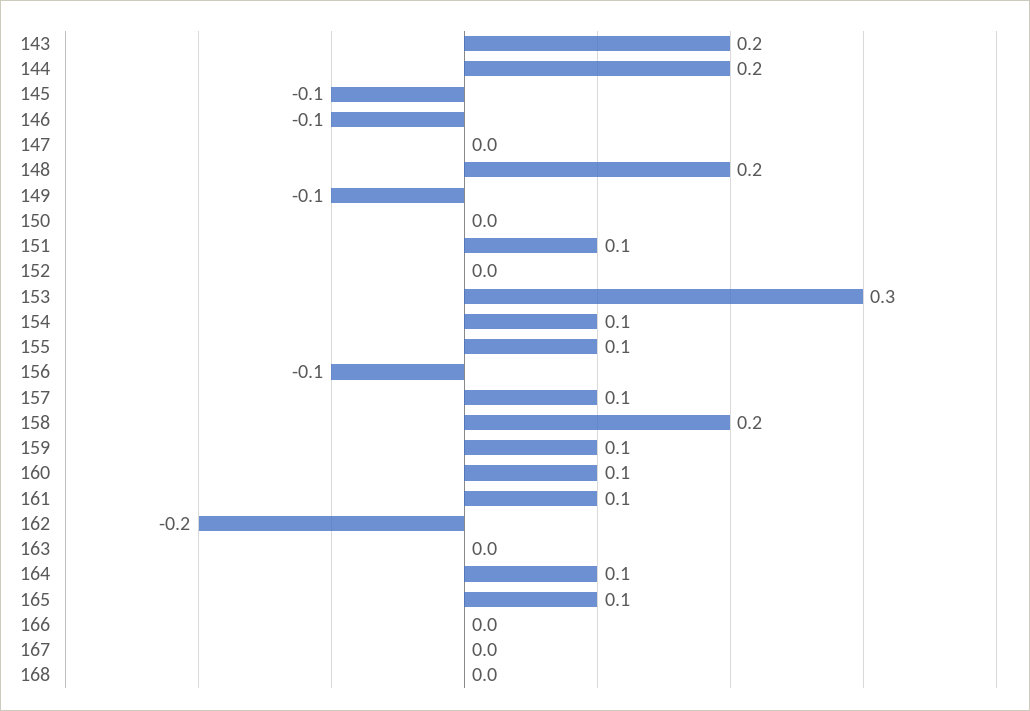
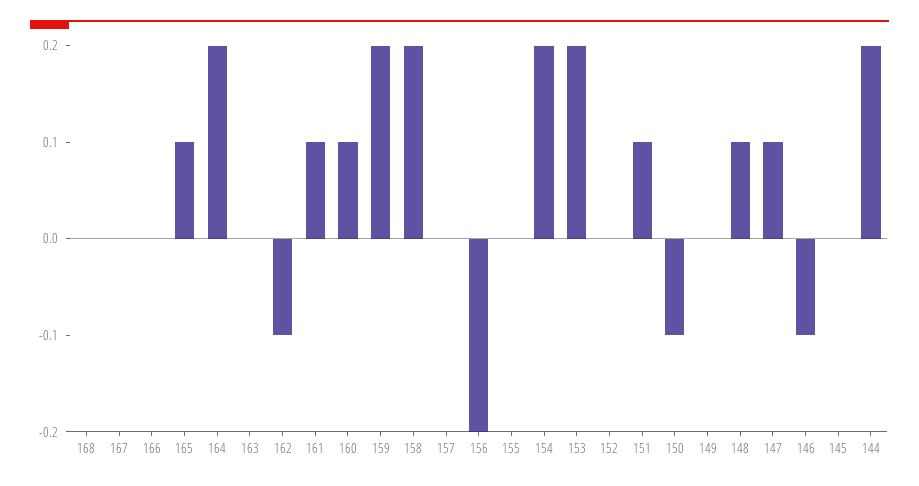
143: 0.2 -> none
145: -0.1 -> 0
147: 0 -> 0.1
148: 0.2 -> 0.1
149: -0.1 -> 0
150: 0 -> -0.1
153: 0.3 -> 0.2
154: 0.1 -> 0.2
155: 0.1 -> 0
156: -0.1 -> -0.2
157: 0.1 -> 0
159: 0.1 -> 0.2
162: -0.2 -> -0.1
164: 0.1 -> 0.2

